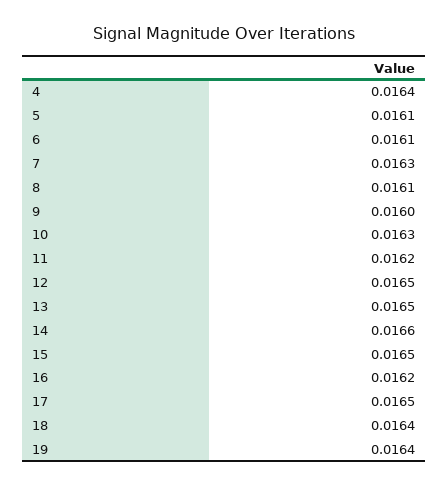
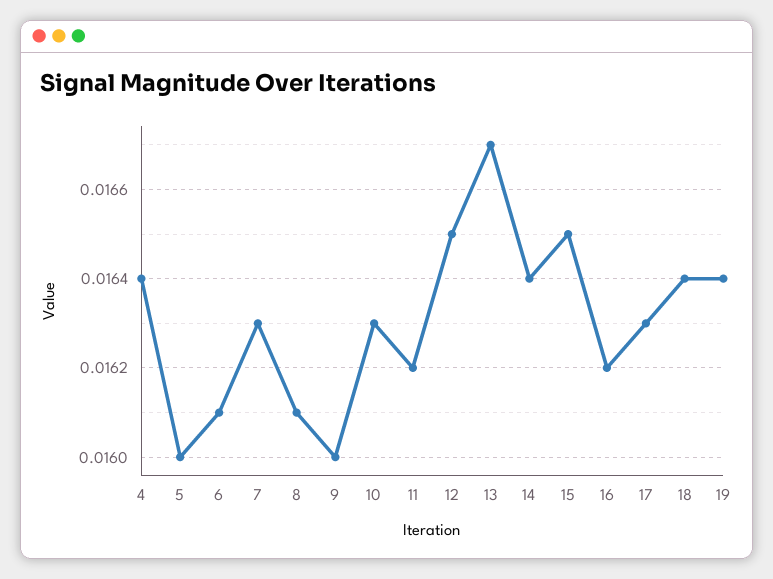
5: 0.0161 -> 0.016
13: 0.0165 -> 0.0167
14: 0.0166 -> 0.0164
17: 0.0165 -> 0.0163

